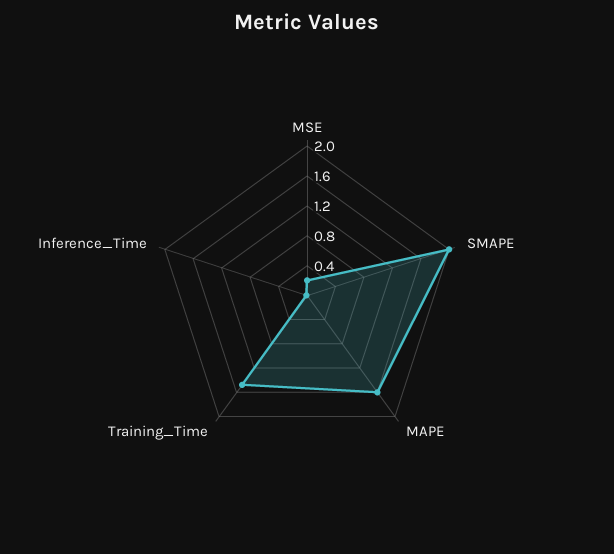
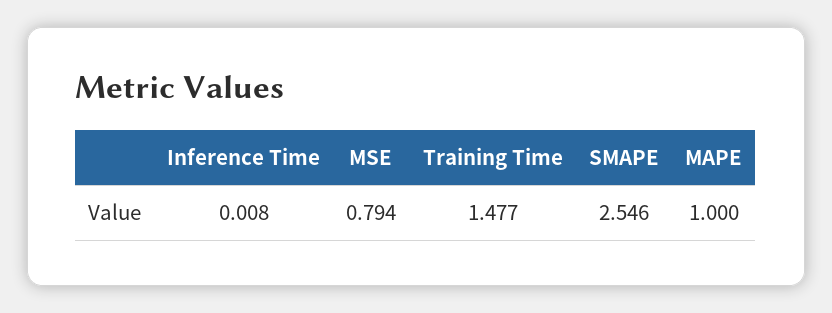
MSE: 0.2 -> 0.794
SMAPE: 2 -> 2.546
MAPE: 1.6 -> 1

